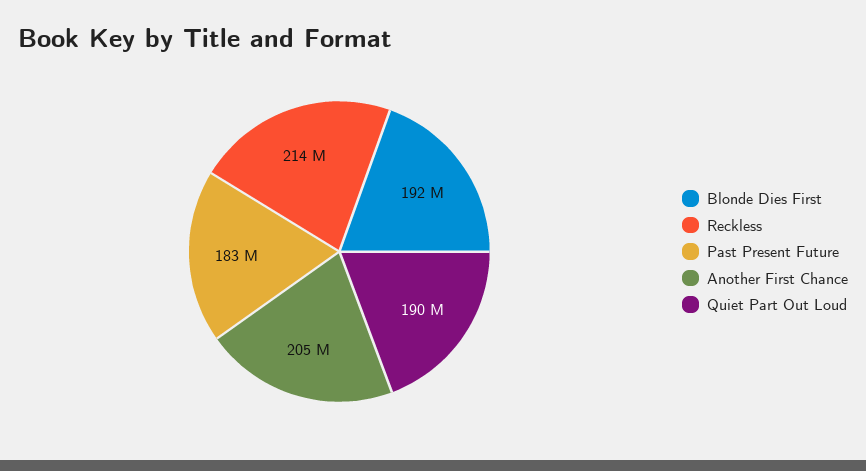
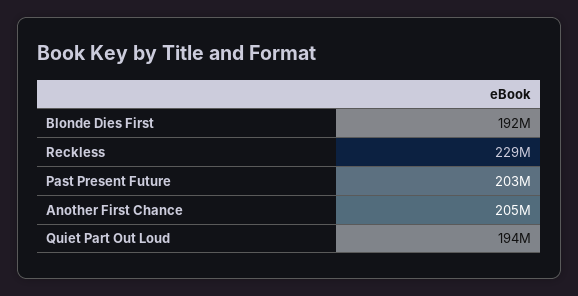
Reckless: 214000000 -> 229000000
Past Present Future: 183000000 -> 203000000
Quiet Part Out Loud: 190000000 -> 194000000

